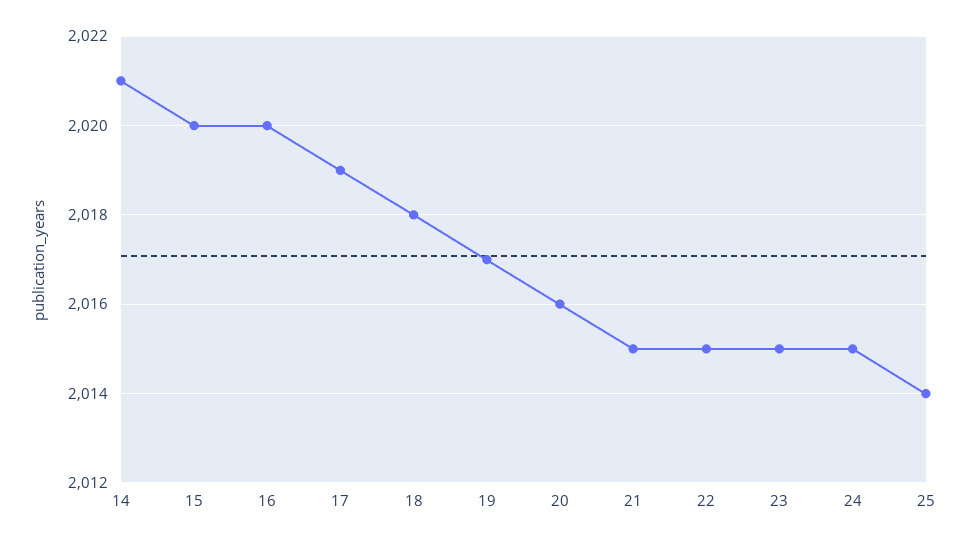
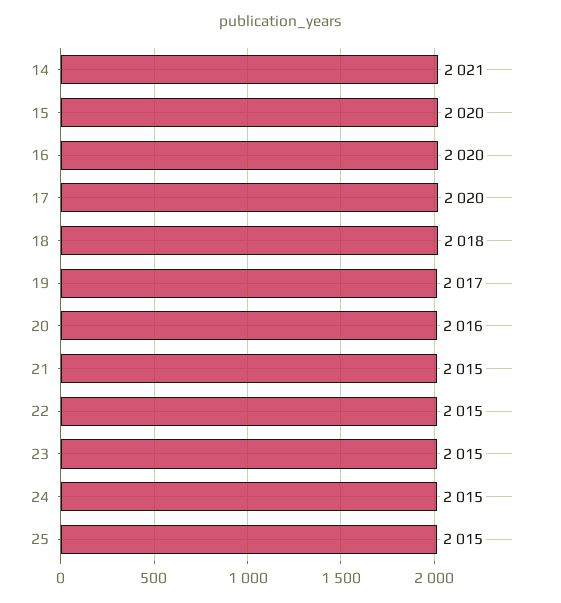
17: 2019 -> 2020
25: 2014 -> 2015

